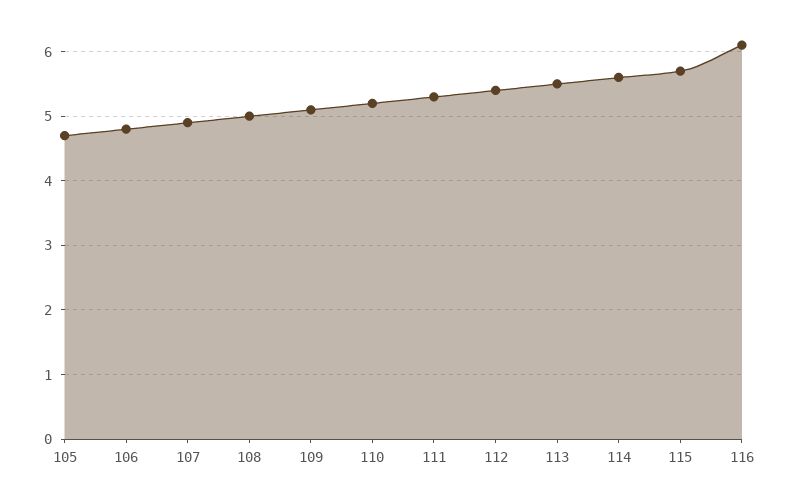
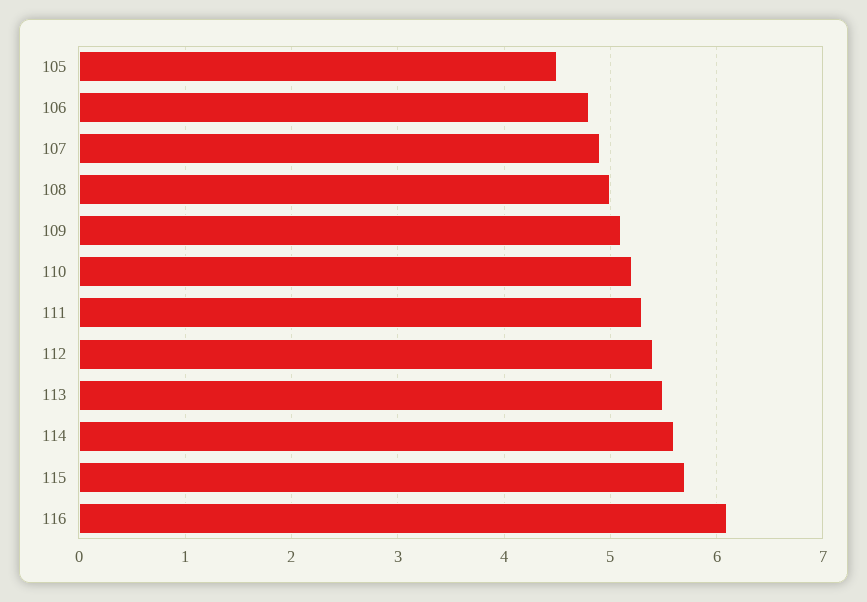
105: 4.7 -> 4.5

